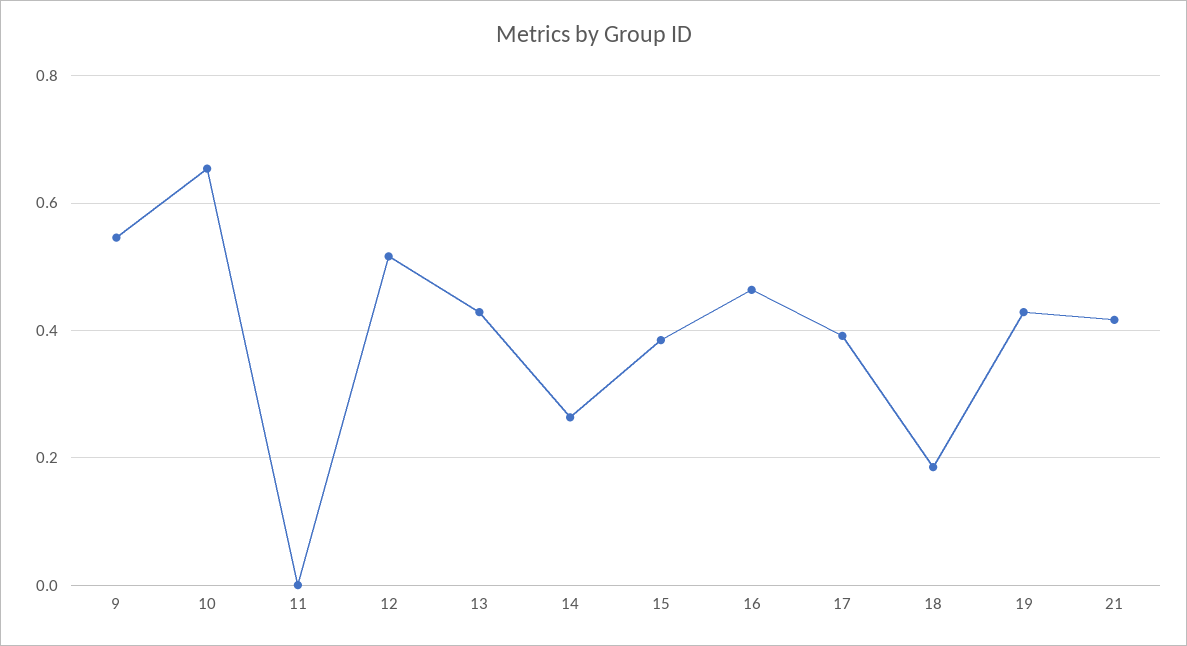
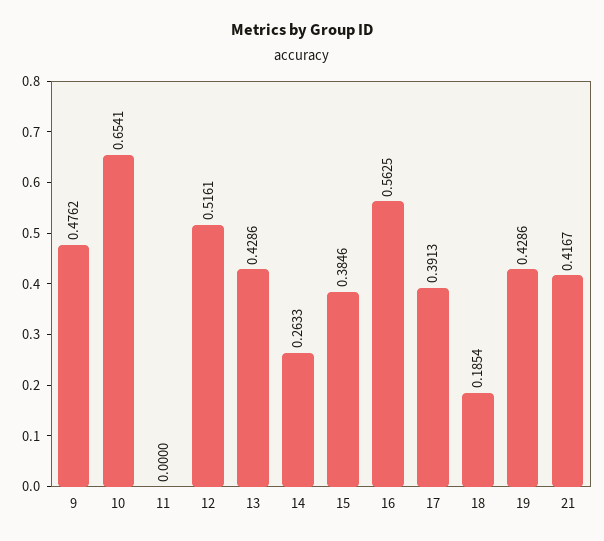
9: 0.54 -> 0.4762
16: 0.46 -> 0.5625

